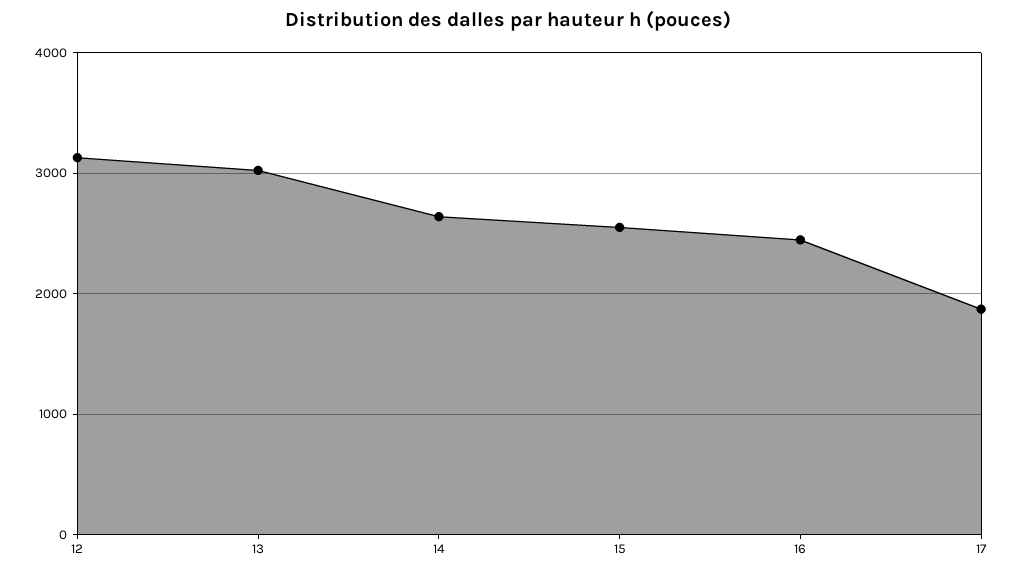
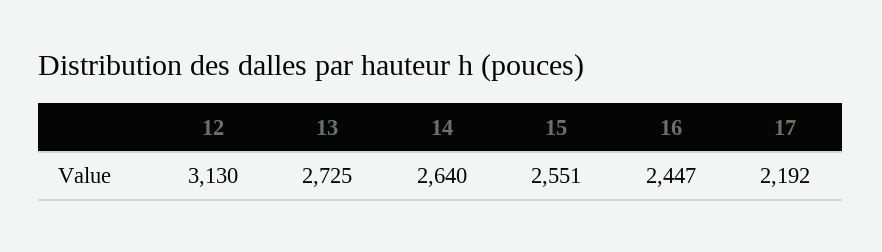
13: 3000 -> 2725
17: 1900 -> 2192

